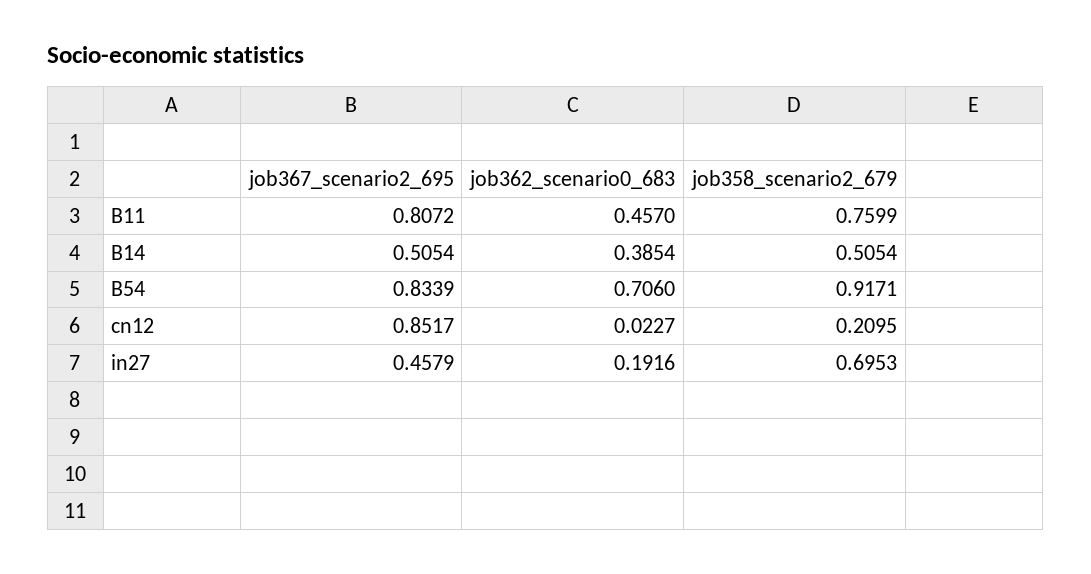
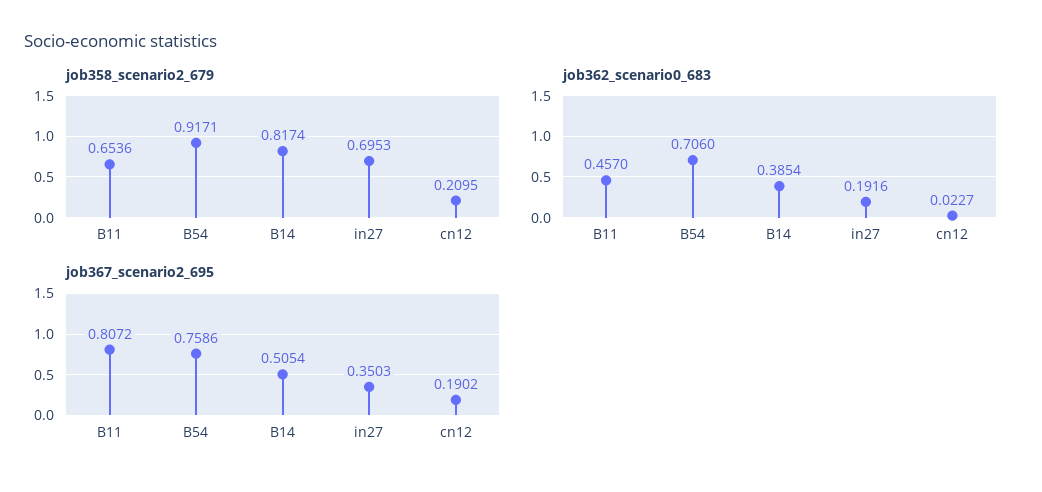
job358_scenario2_679, B11: 0.7599 -> 0.6536
job358_scenario2_679, B14: 0.5054 -> 0.8174
job367_scenario2_695, B54: 0.8339 -> 0.7586
job367_scenario2_695, cn12: 0.8517 -> 0.1902
job367_scenario2_695, in27: 0.4579 -> 0.3503

